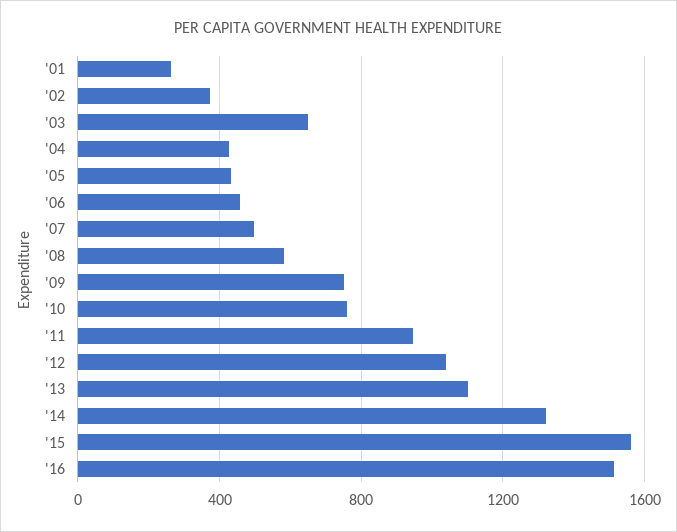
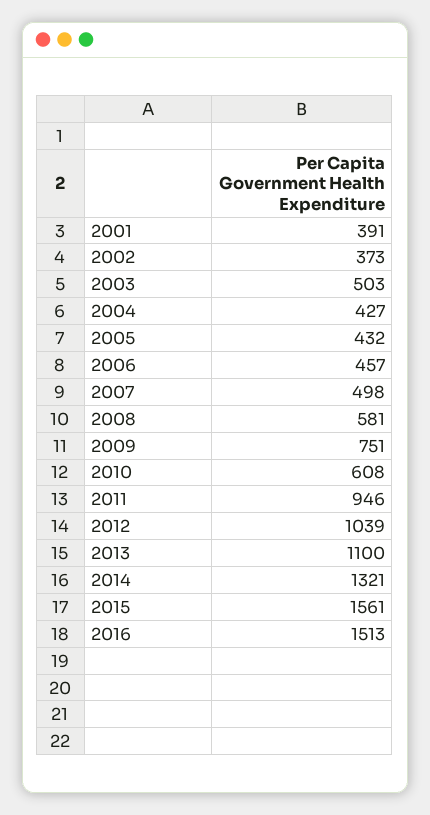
'01: 250 -> 391
'03: 650 -> 503
'10: 750 -> 608

